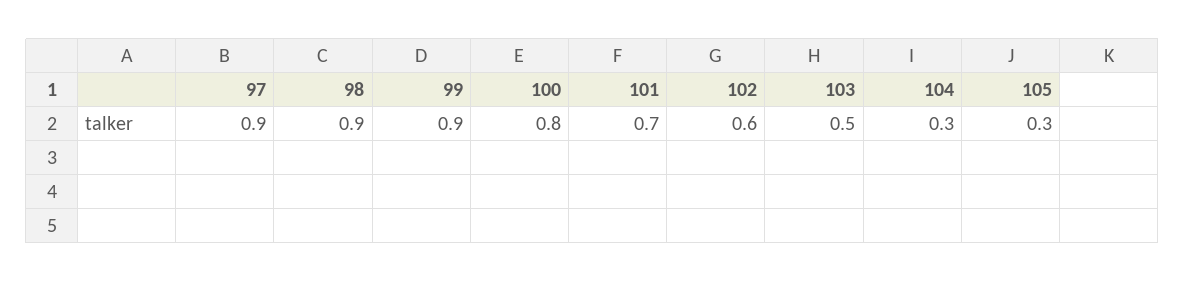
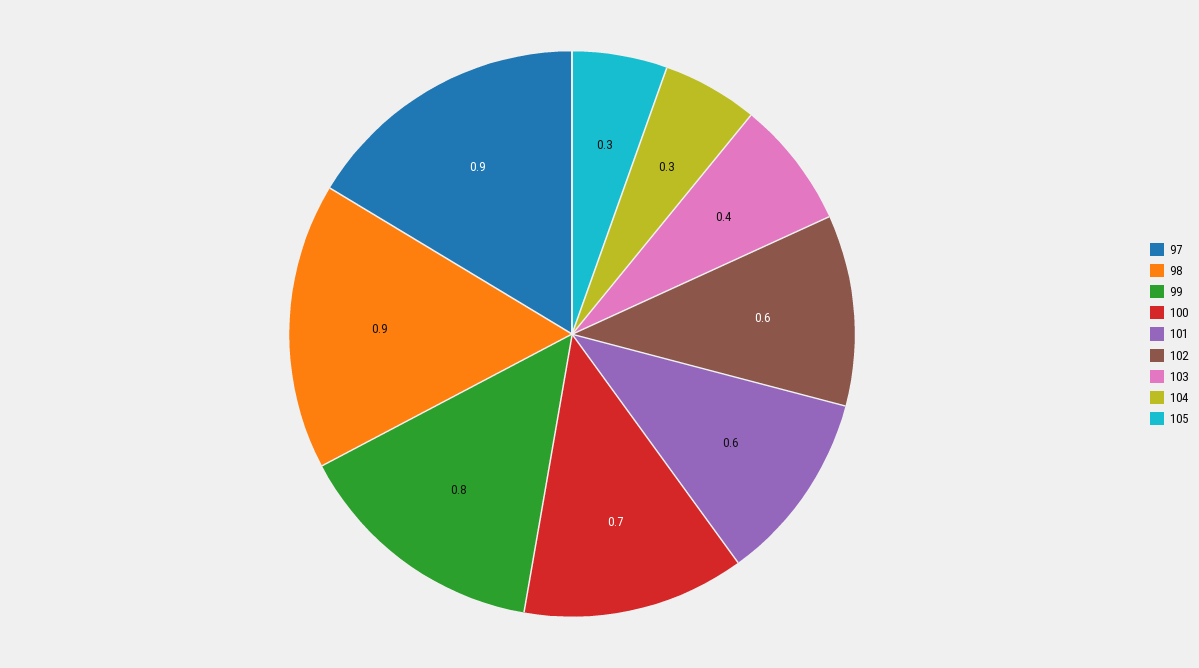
99: 0.9 -> 0.8
100: 0.8 -> 0.7
101: 0.7 -> 0.6
103: 0.5 -> 0.4

